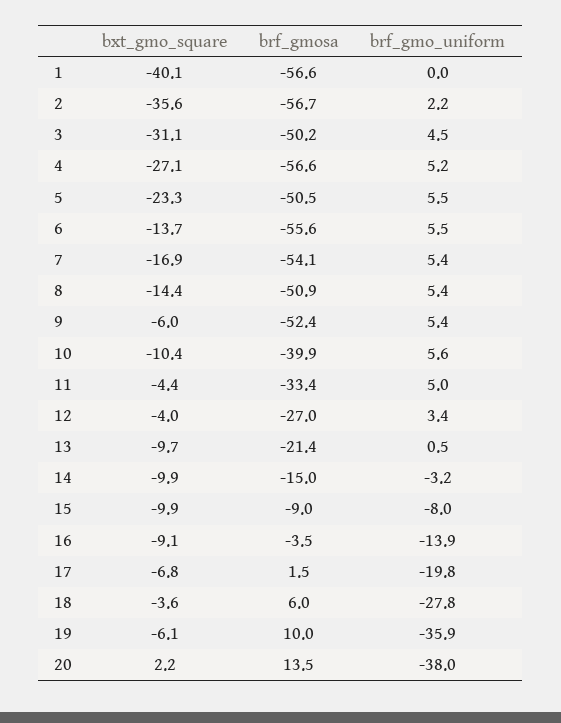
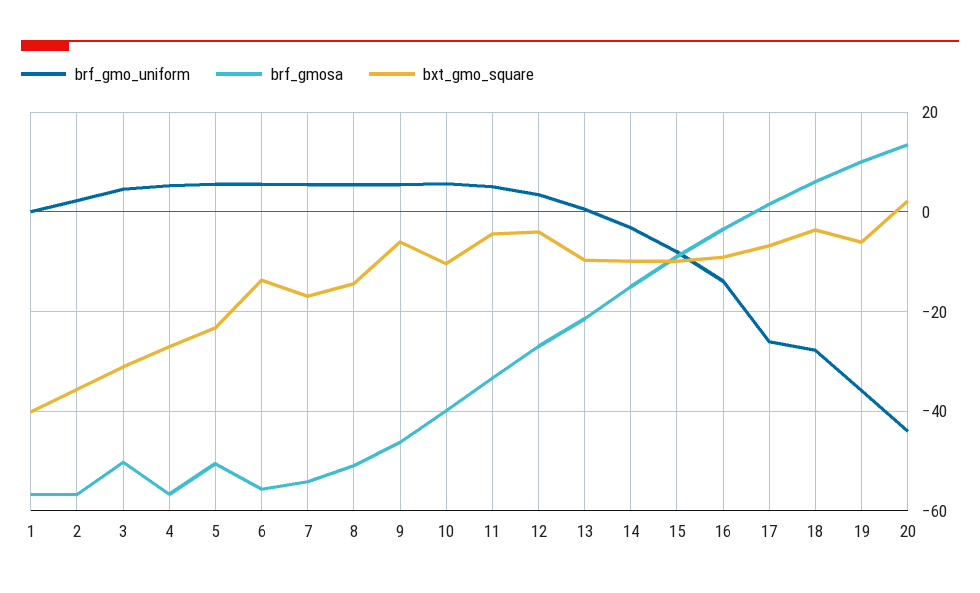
brf_gmosa, 9: -52.4 -> -46
brf_gmo_uniform, 17: -19.8 -> -26
brf_gmo_uniform, 20: -38 -> -44

